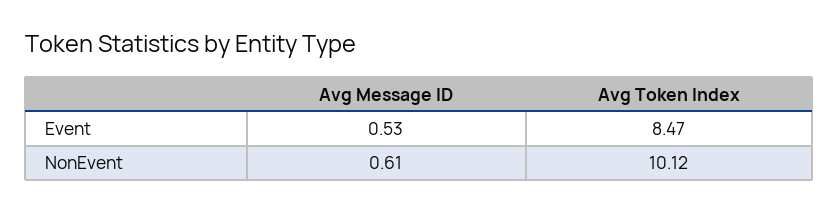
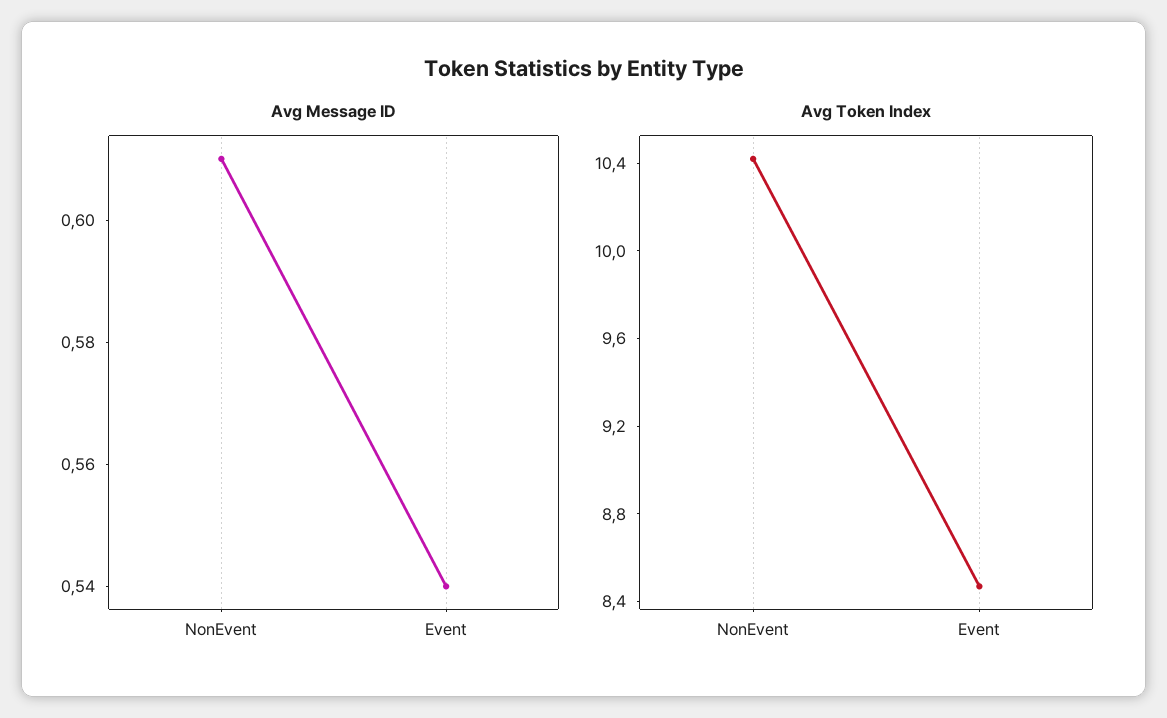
Avg Message ID, Event: 0.53 -> 0.54
Avg Token Index, NonEvent: 10.12 -> 10.4

